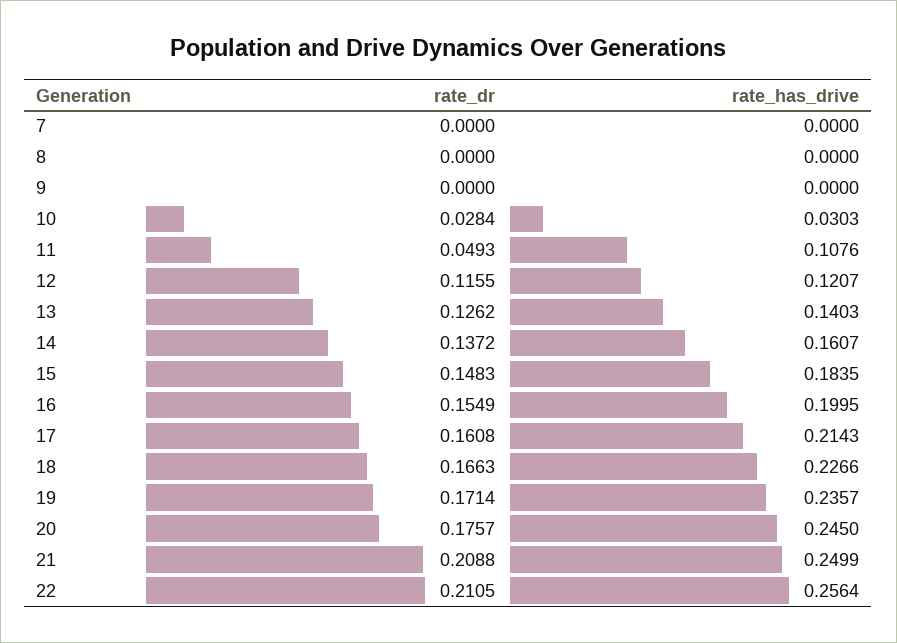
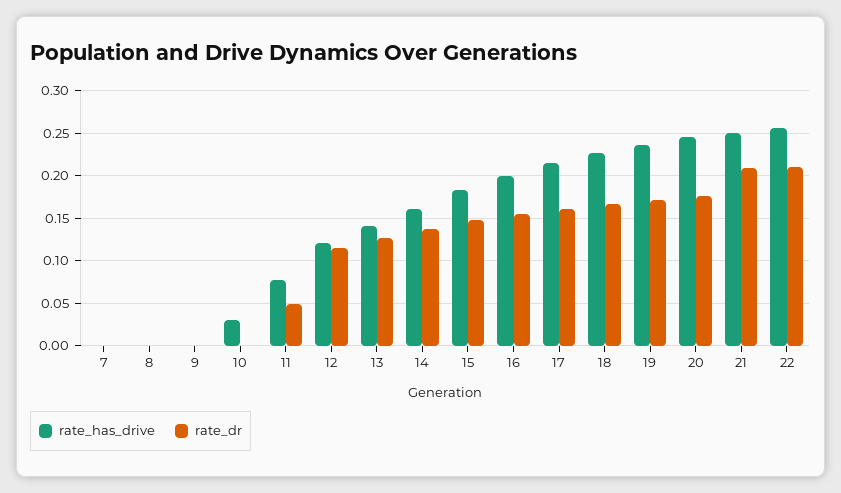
rate_dr, 10: 0.0284 -> 0
rate_has_drive, 11: 0.1076 -> 0.08

